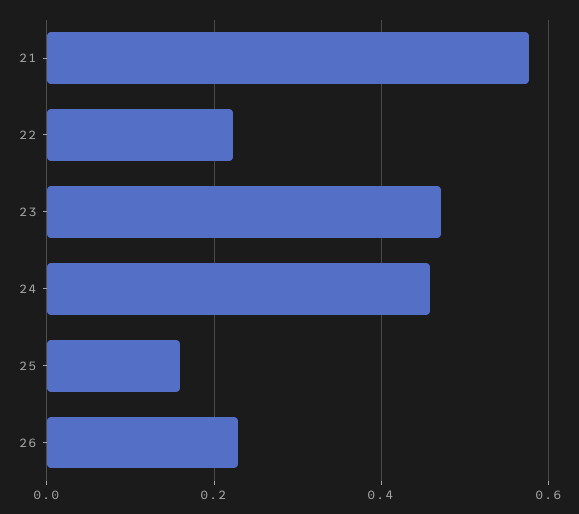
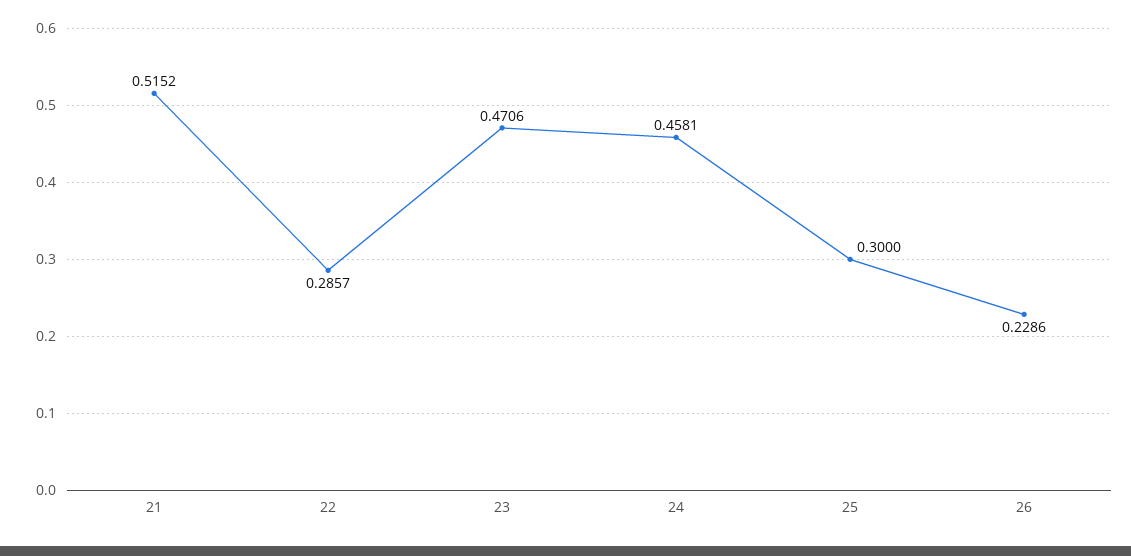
21: 0.58 -> 0.5152
22: 0.22 -> 0.2857
25: 0.16 -> 0.3

